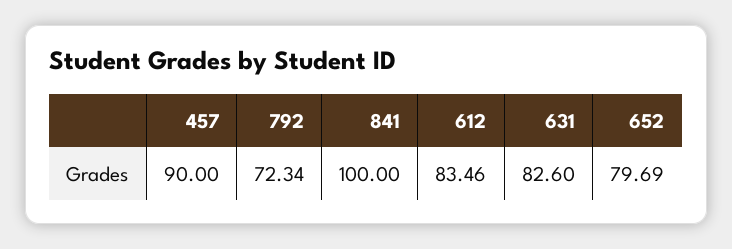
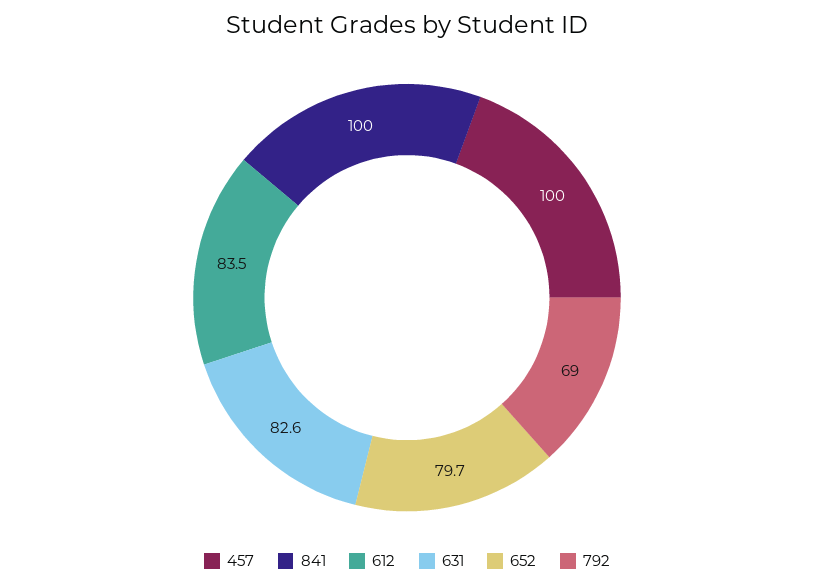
457: 90 -> 100
792: 72.34 -> 69

